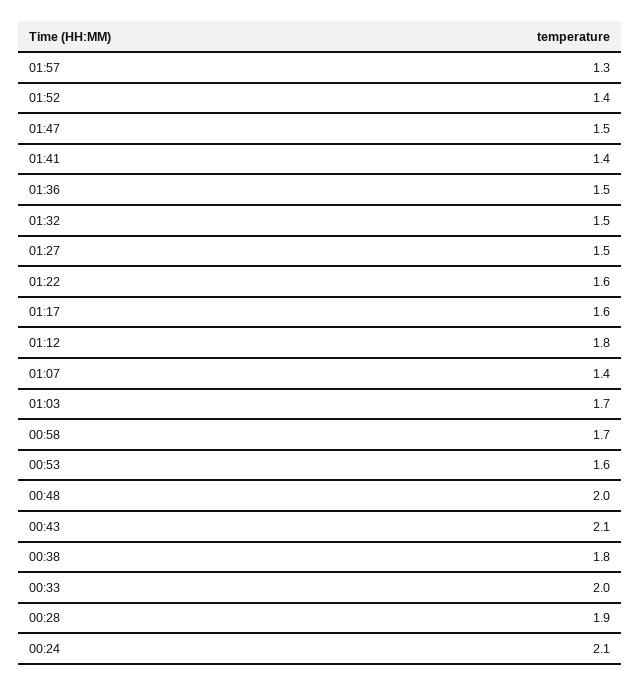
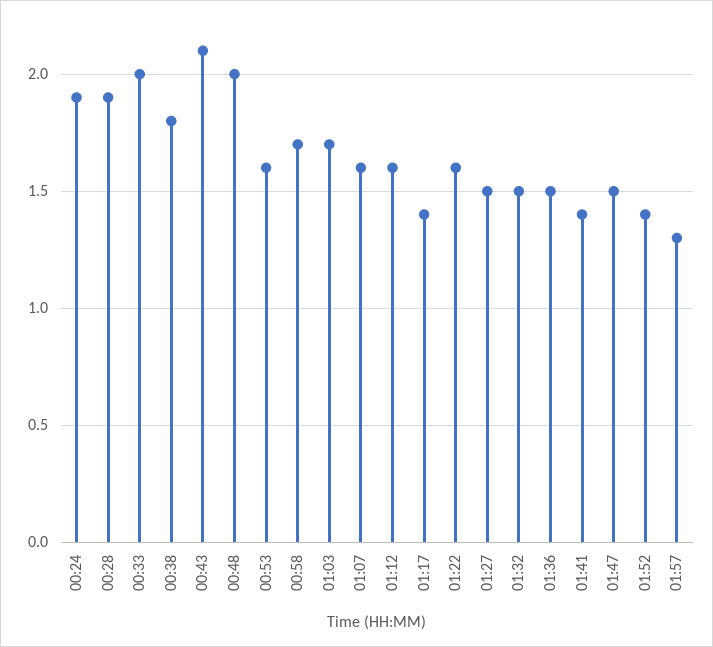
01:17: 1.6 -> 1.4
01:12: 1.8 -> 1.6
01:07: 1.4 -> 1.6
00:24: 2.1 -> 1.9

